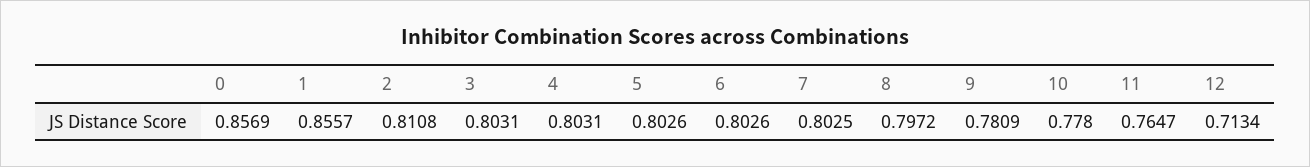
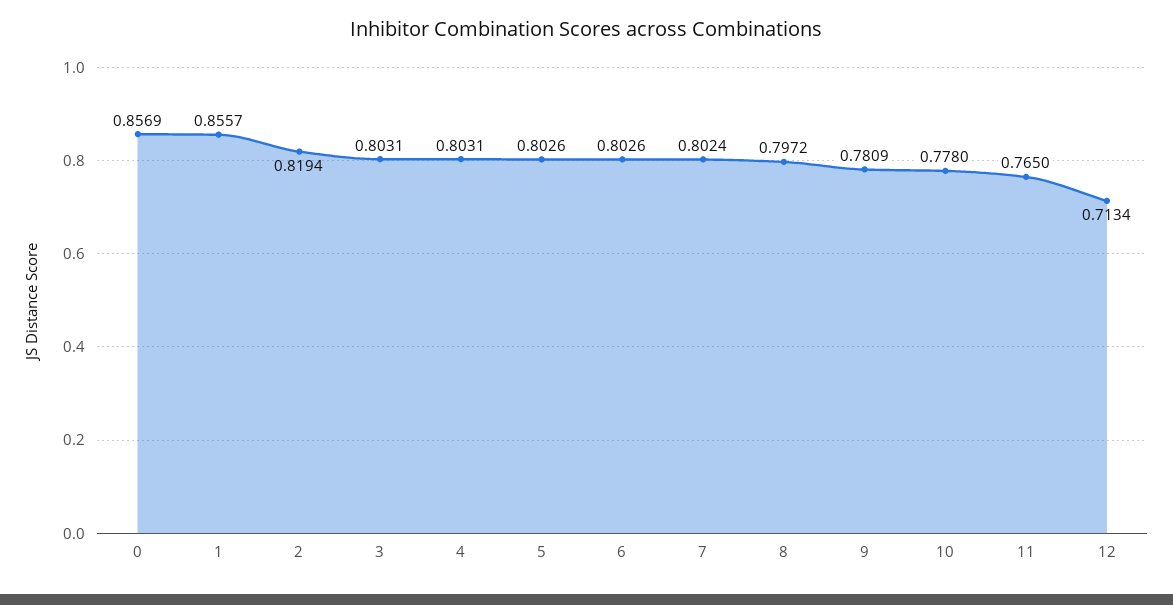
2: 0.8108 -> 0.8194
7: 0.8025 -> 0.8024
11: 0.7647 -> 0.765

